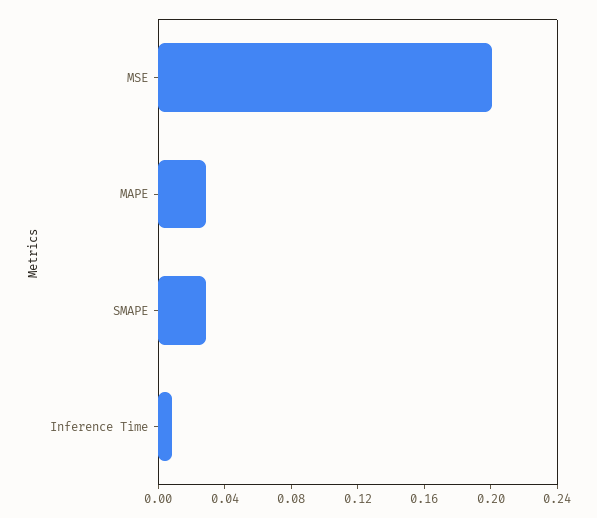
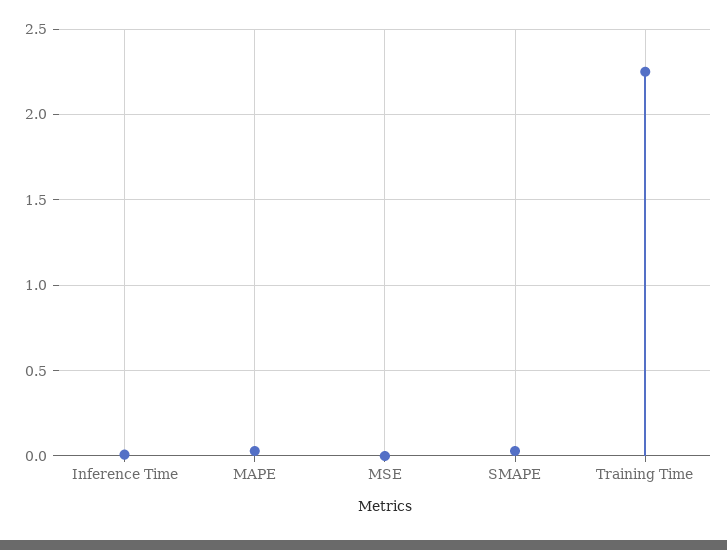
MSE: 0.2 -> 0
Training Time: none -> 2.25

